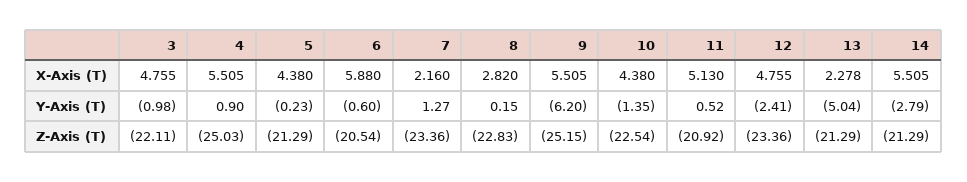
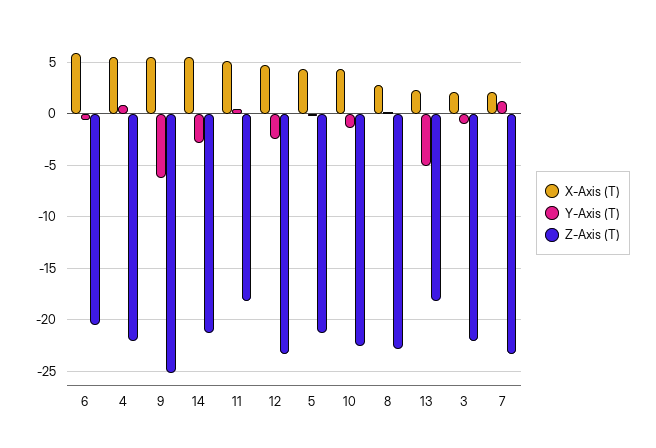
X-Axis (T), 3: 4.755 -> 2
Z-Axis (T), 4: -25.03 -> -22
Z-Axis (T), 11: -20.92 -> -18
Z-Axis (T), 13: -21.29 -> -18

